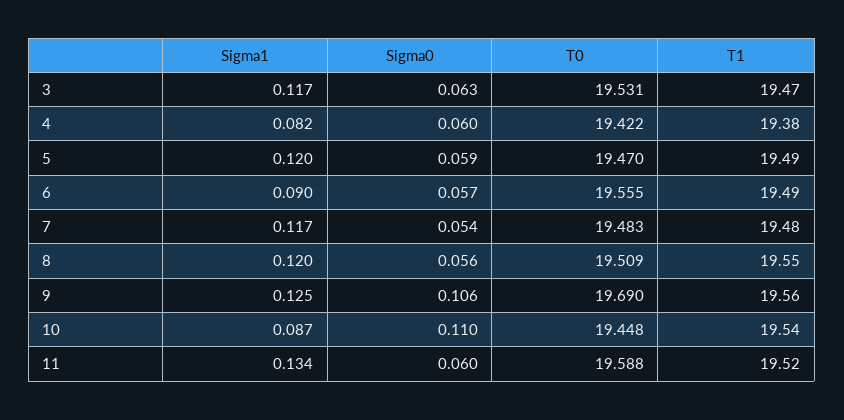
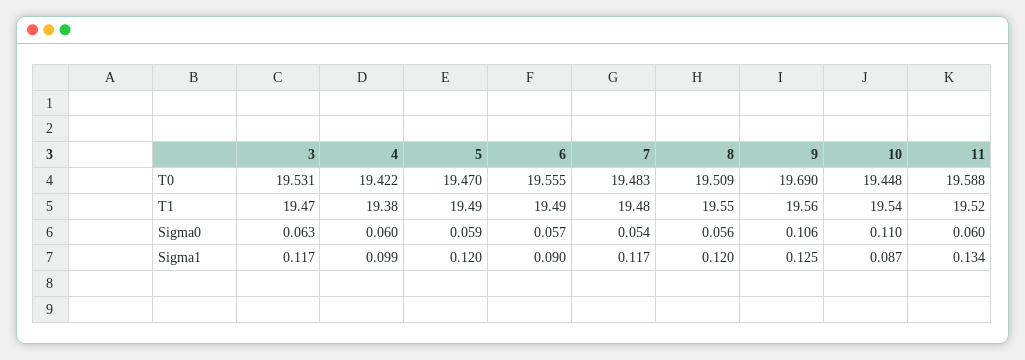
Sigma1, 4: 0.082 -> 0.099

